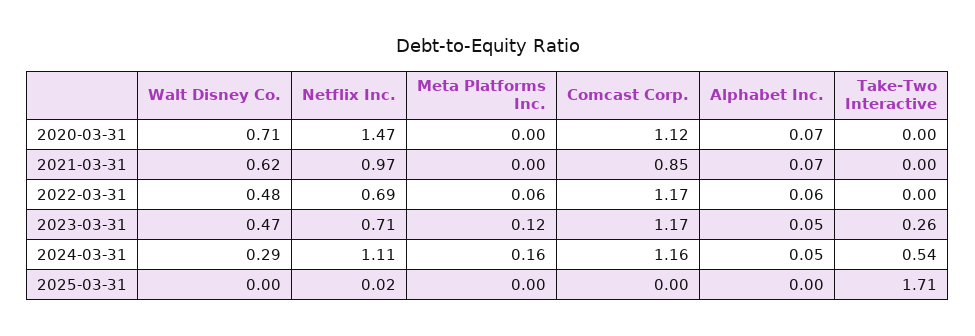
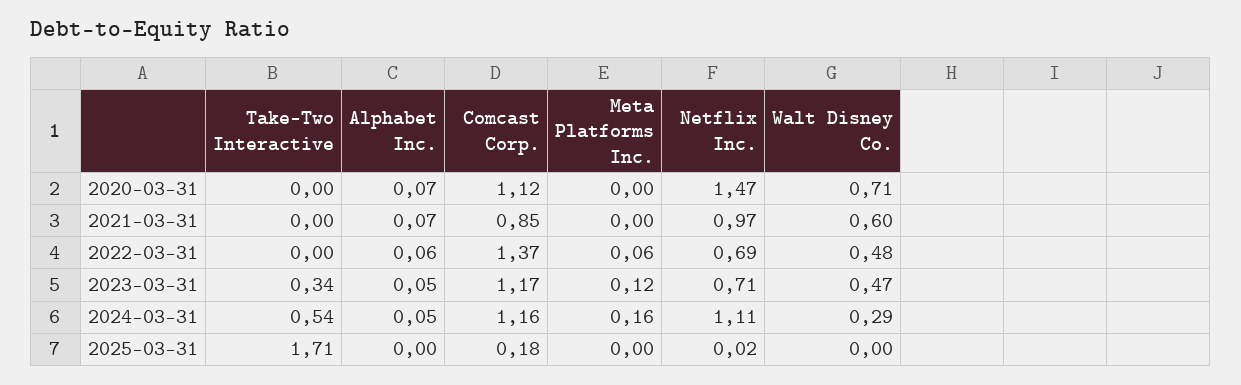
Walt Disney Co., 2021-03-31: 0.62 -> 0.6
Comcast Corp., 2022-03-31: 1.17 -> 1.37
Take-Two Interactive, 2023-03-31: 0.26 -> 0.34
Comcast Corp., 2025-03-31: 0 -> 0.18

